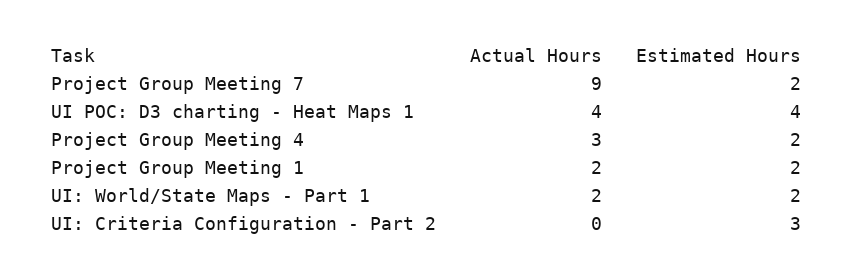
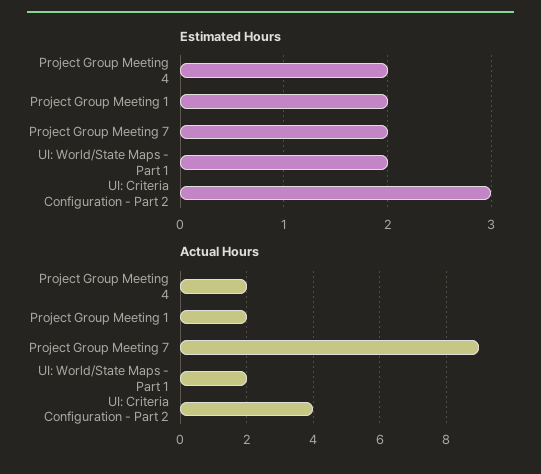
Actual Hours, UI POC: D3 charting - Heat Maps 1: 4 -> none
Estimated Hours, UI POC: D3 charting - Heat Maps 1: 4 -> none
Actual Hours, Project Group Meeting 4: 3 -> 2
Actual Hours, UI: Criteria Configuration - Part 2: 0 -> 4

